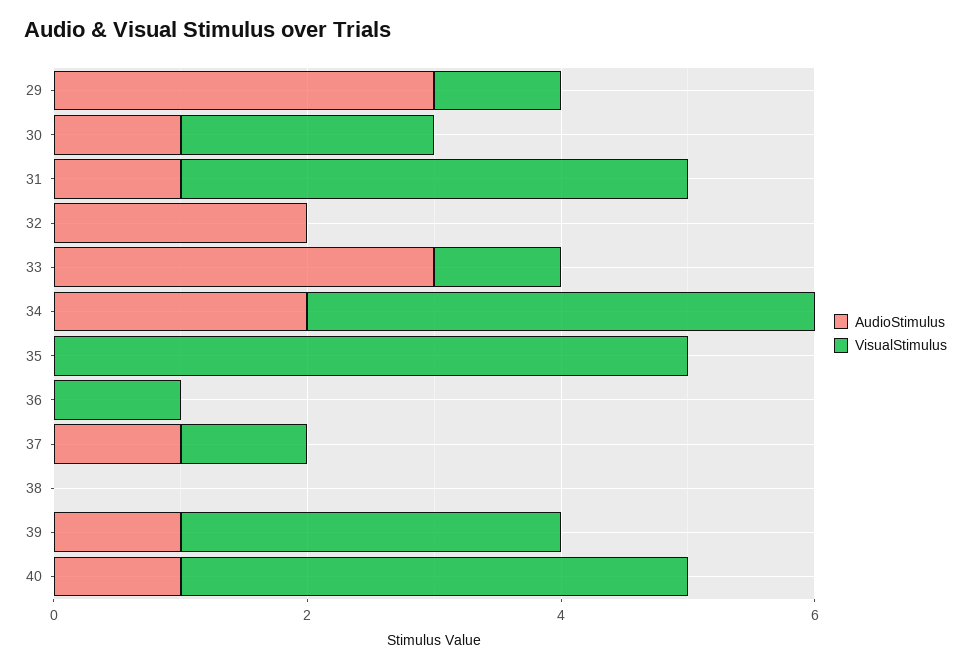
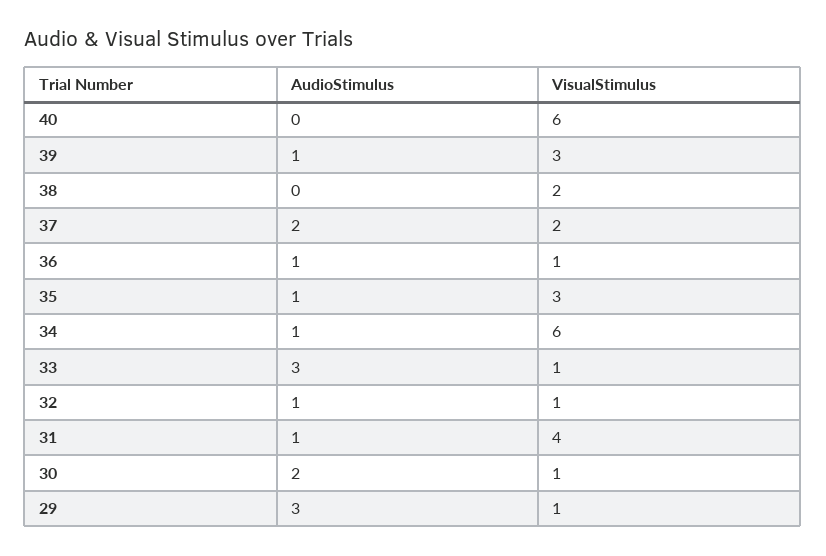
AudioStimulus, 30: 1 -> 2
VisualStimulus, 30: 2 -> 1
AudioStimulus, 32: 2 -> 1
VisualStimulus, 32: 0 -> 1
AudioStimulus, 34: 2 -> 1
VisualStimulus, 34: 4 -> 6
AudioStimulus, 35: 0 -> 1
VisualStimulus, 35: 5 -> 3
AudioStimulus, 36: 0 -> 1
AudioStimulus, 37: 1 -> 2
VisualStimulus, 37: 1 -> 2
VisualStimulus, 38: 0 -> 2
AudioStimulus, 40: 1 -> 0
VisualStimulus, 40: 4 -> 6

